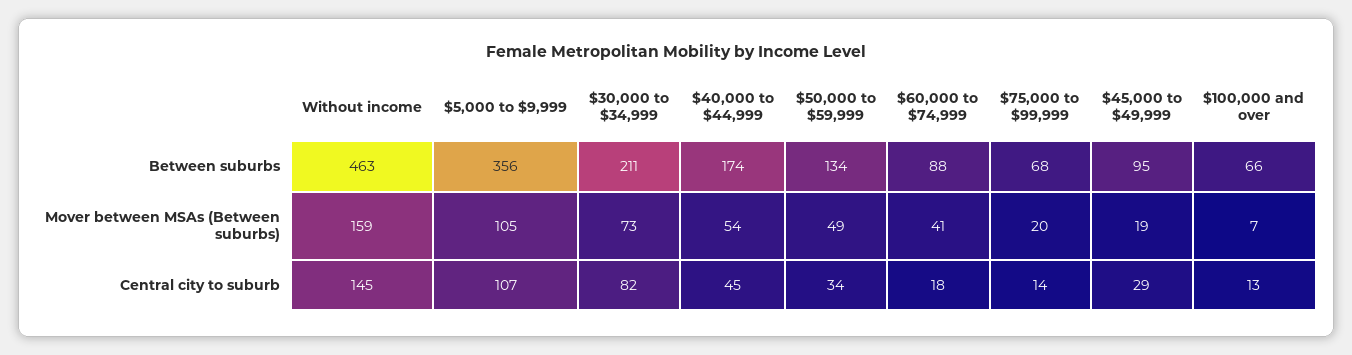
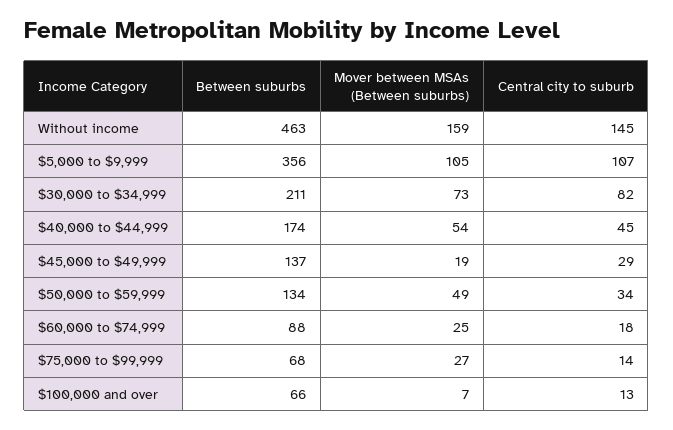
$45,000 to $49,999, Between suburbs: 95 -> 137
$60,000 to $74,999, Mover between MSAs (Between suburbs): 41 -> 25
$75,000 to $99,999, Mover between MSAs (Between suburbs): 20 -> 27

